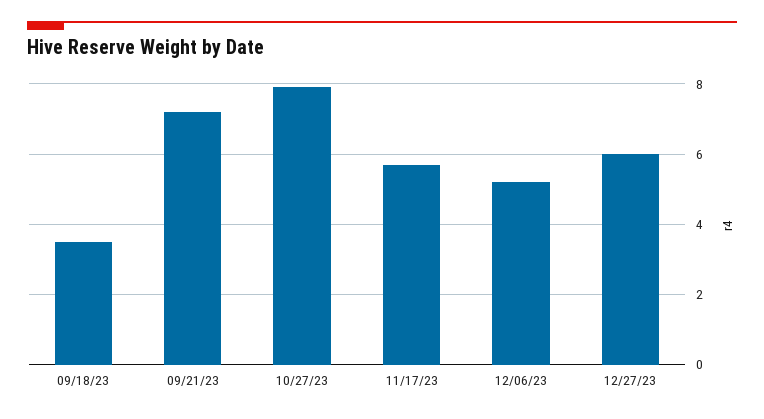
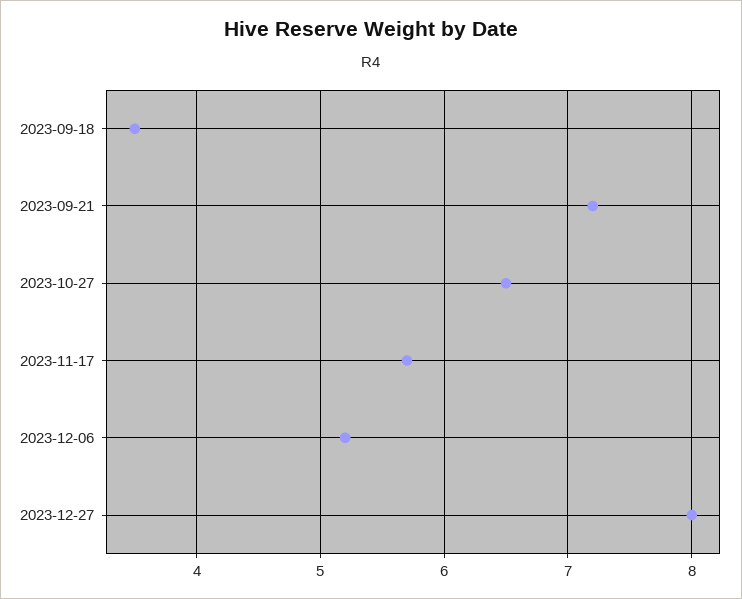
10/27/23: 8 -> 6.5
12/27/23: 6 -> 8

